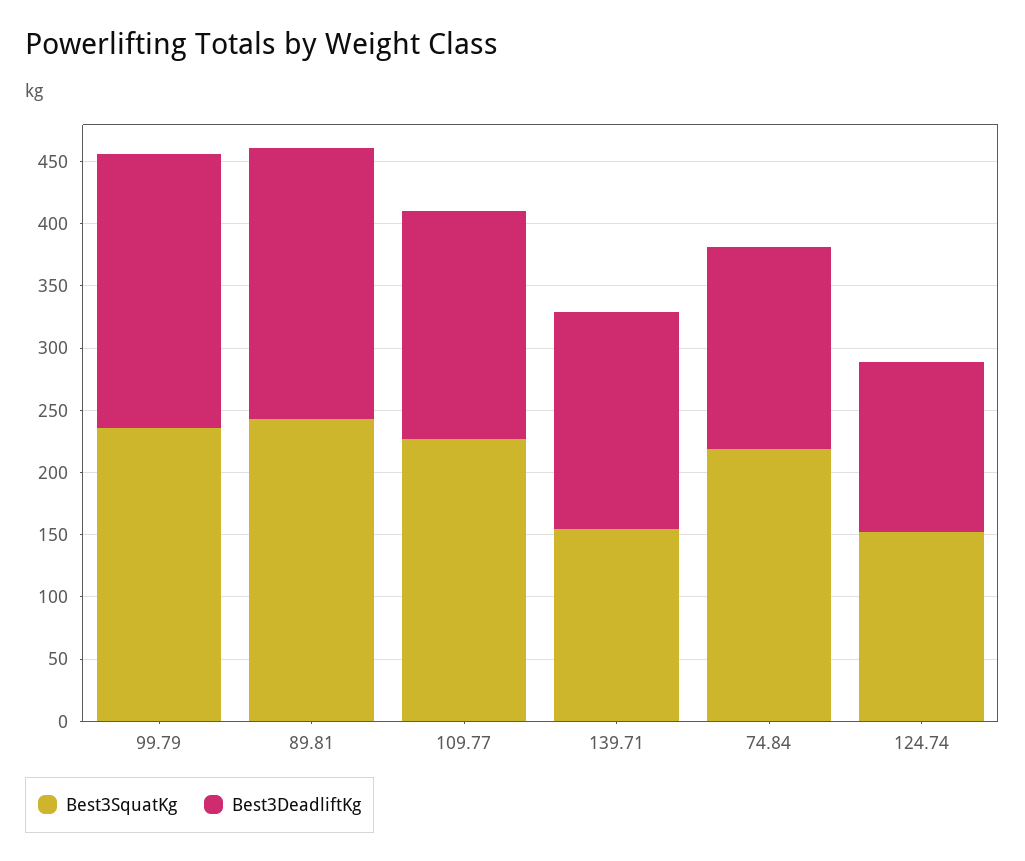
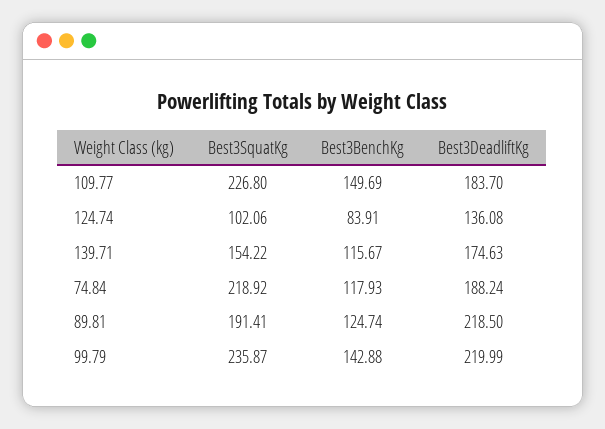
Best3SquatKg, 89.81: 240 -> 191.41
Best3DeadliftKg, 74.84: 160 -> 188.24
Best3SquatKg, 124.74: 150 -> 102.06
Best3BenchKg, 109.77: none -> 149.69
Best3BenchKg, 124.74: none -> 83.91
Best3BenchKg, 139.71: none -> 115.67
Best3BenchKg, 74.84: none -> 117.93
Best3BenchKg, 89.81: none -> 124.74
Best3BenchKg, 99.79: none -> 142.88

